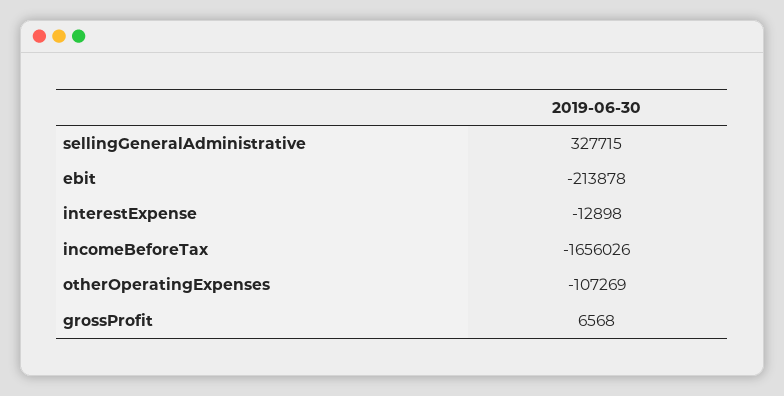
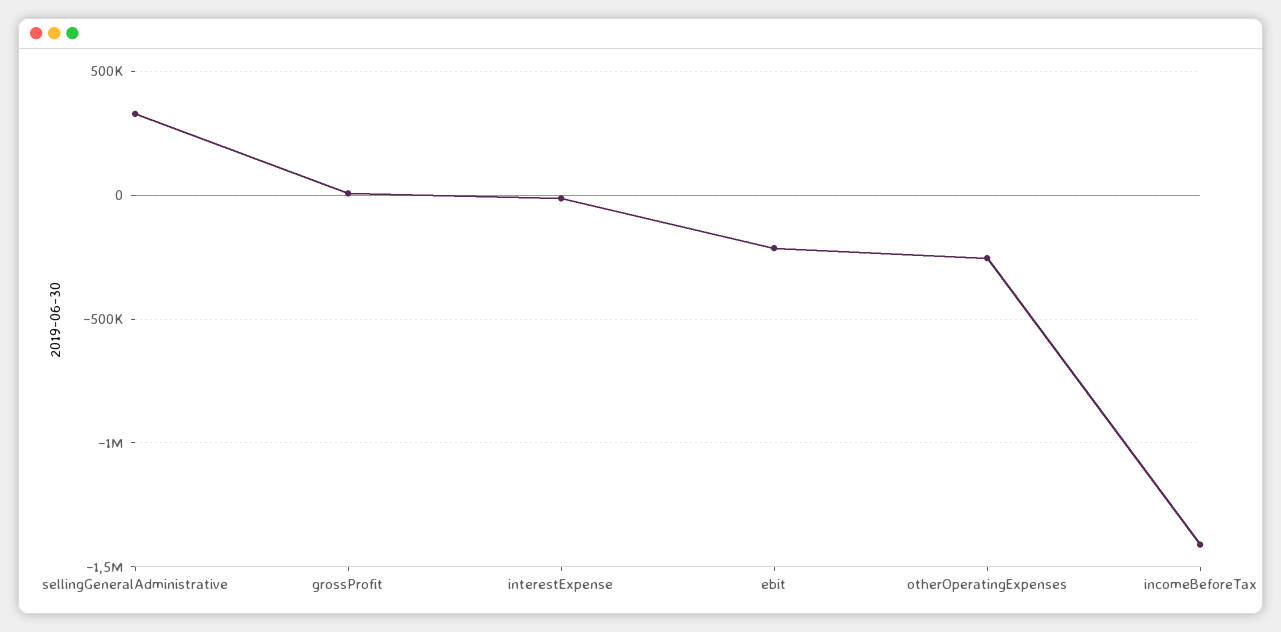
incomeBeforeTax: -1656026 -> -1400000
otherOperatingExpenses: -107269 -> -250000

